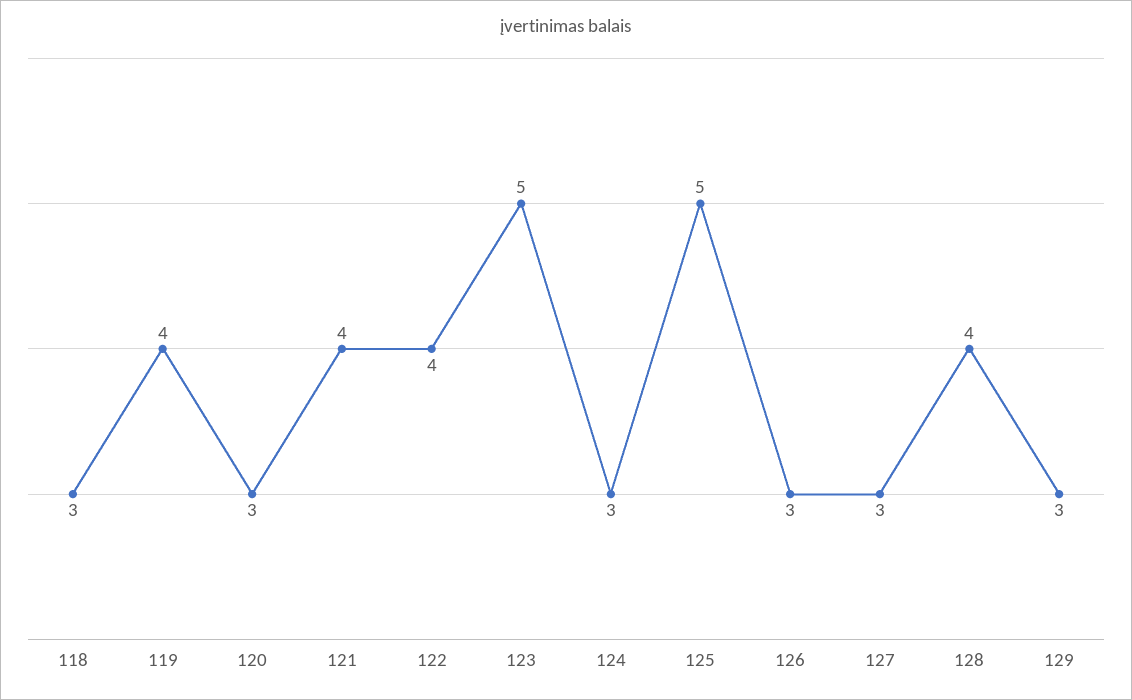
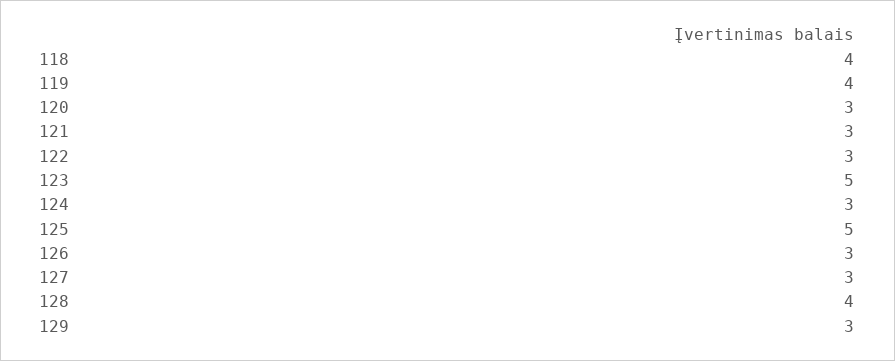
118: 3 -> 4
121: 4 -> 3
122: 4 -> 3

